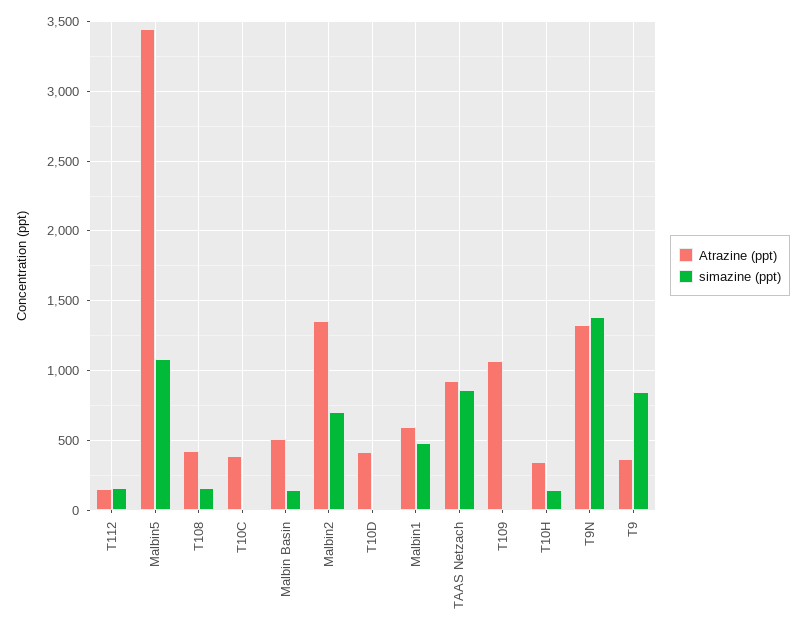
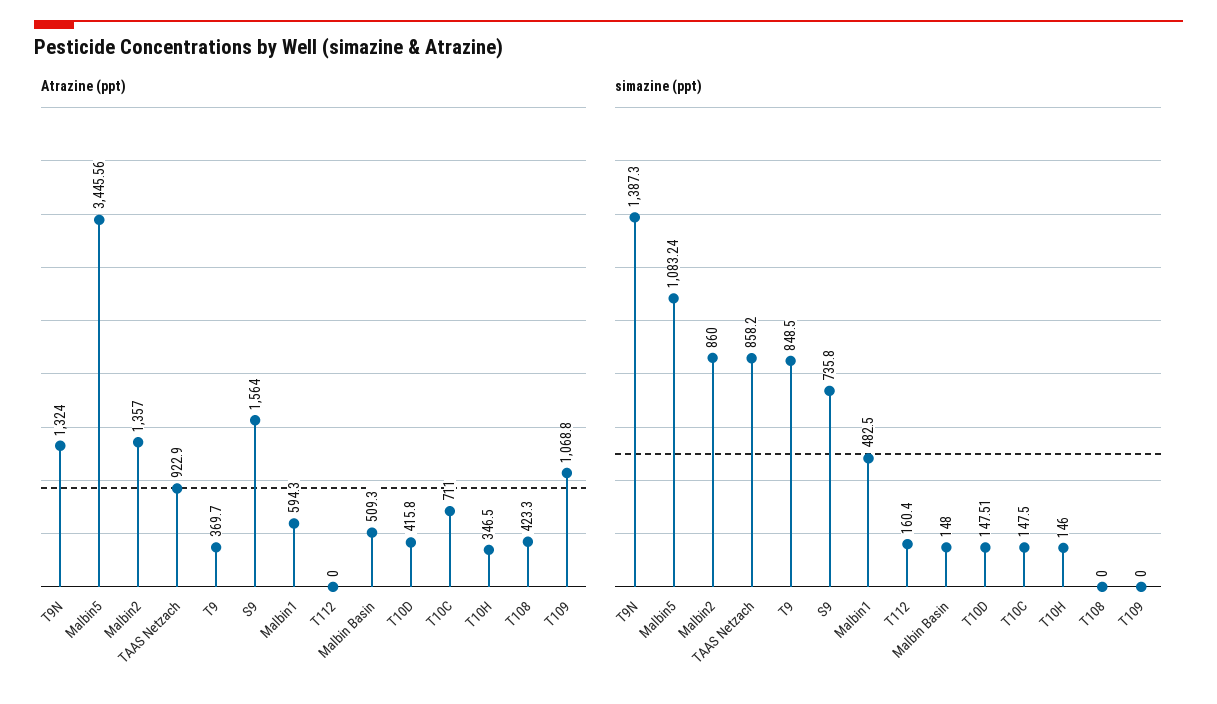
Atrazine (ppt), T112: 150 -> 0
simazine (ppt), T108: 150 -> 0
Atrazine (ppt), T10C: 400 -> 711
simazine (ppt), T10C: 0 -> 147.5
simazine (ppt), Malbin2: 700 -> 860
simazine (ppt), T10D: 0 -> 147.51
Atrazine (ppt), S9: none -> 1564
simazine (ppt), S9: none -> 735.8

